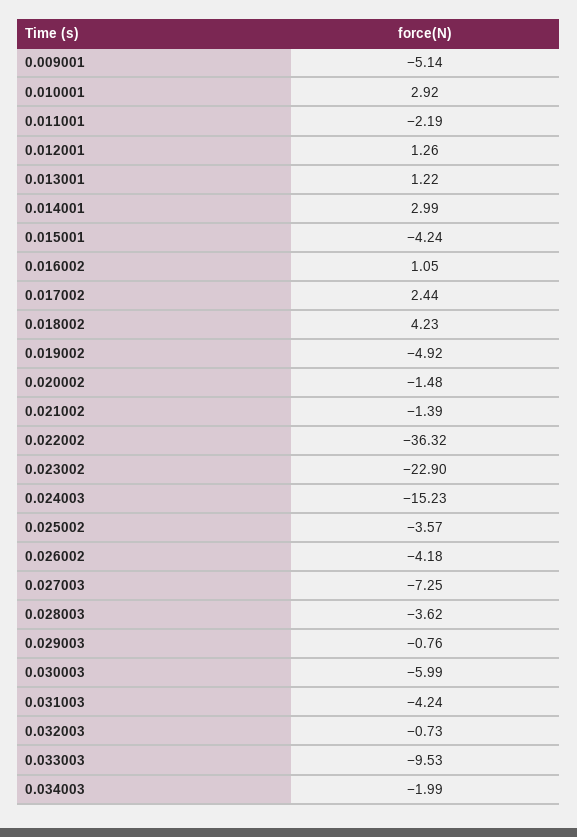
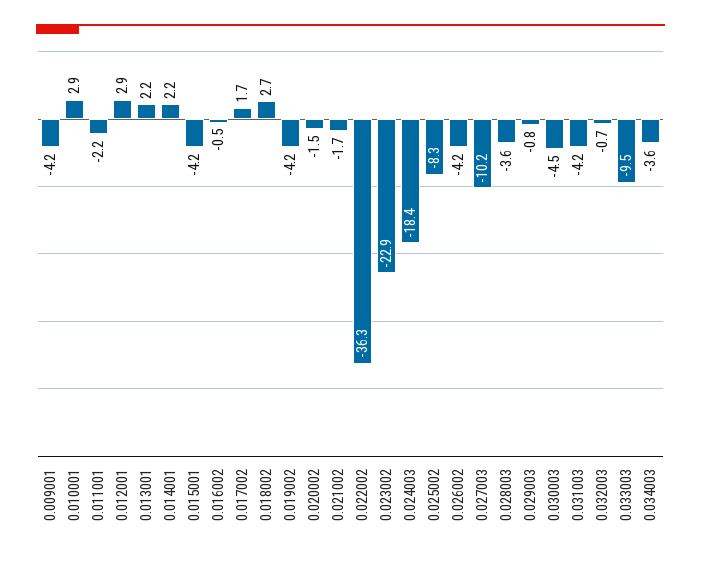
0.009001: -5.14 -> -4.2
0.012001: 1.26 -> 2.9
0.013001: 1.22 -> 2.2
0.014001: 2.99 -> 2.2
0.016002: 1.05 -> -0.5
0.017002: 2.44 -> 1.7
0.018002: 4.23 -> 2.7
0.019002: -4.92 -> -4.2
0.021002: -1.39 -> -1.7
0.024003: -15.23 -> -18.4
0.025002: -3.57 -> -8.3
0.027003: -7.25 -> -10.2
0.030003: -5.99 -> -4.5
0.034003: -1.99 -> -3.6

